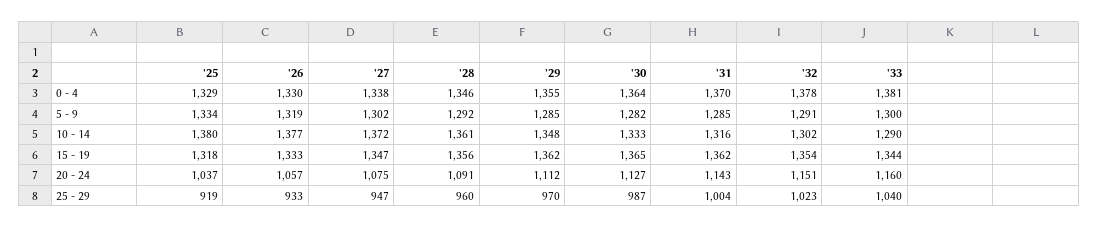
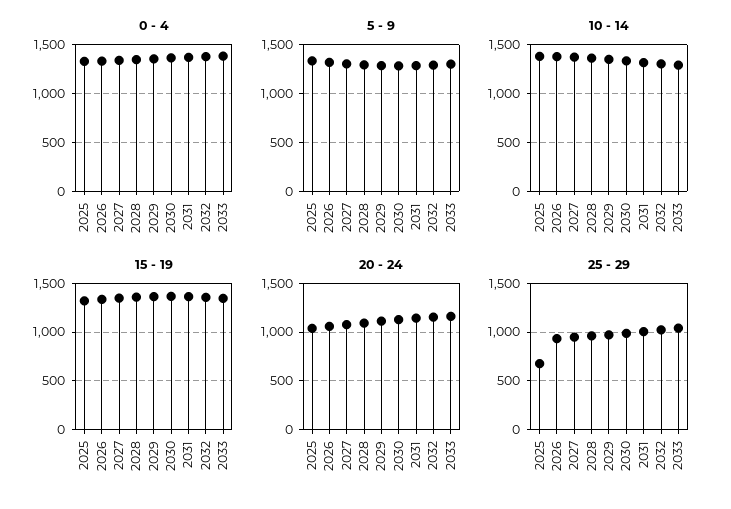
25 - 29, '25: 919 -> 700

